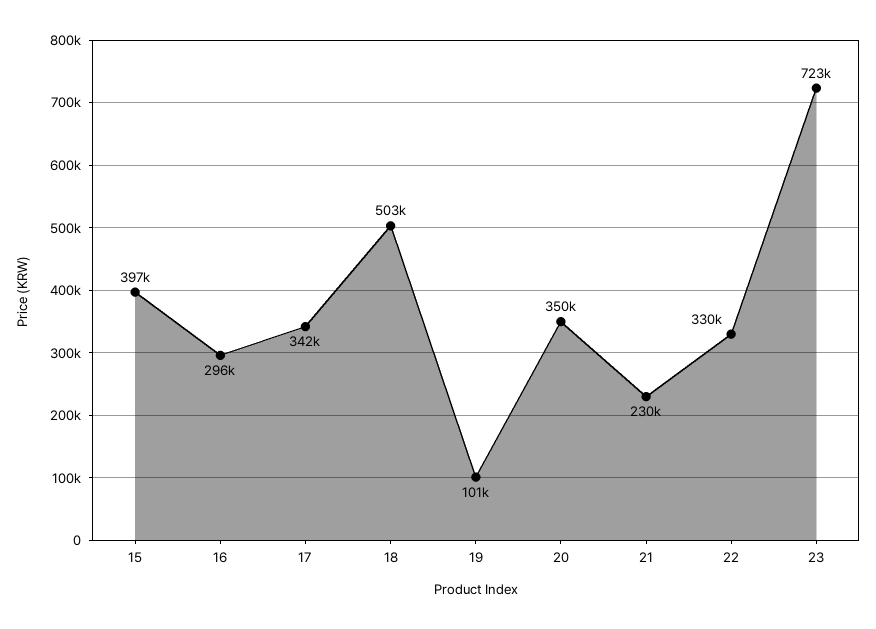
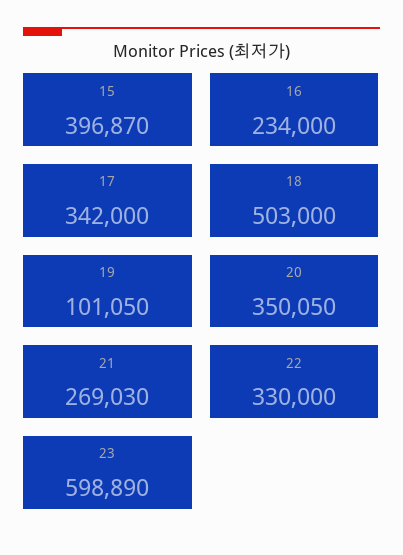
16: 296000 -> 234000
21: 230000 -> 269030
23: 723000 -> 598890

